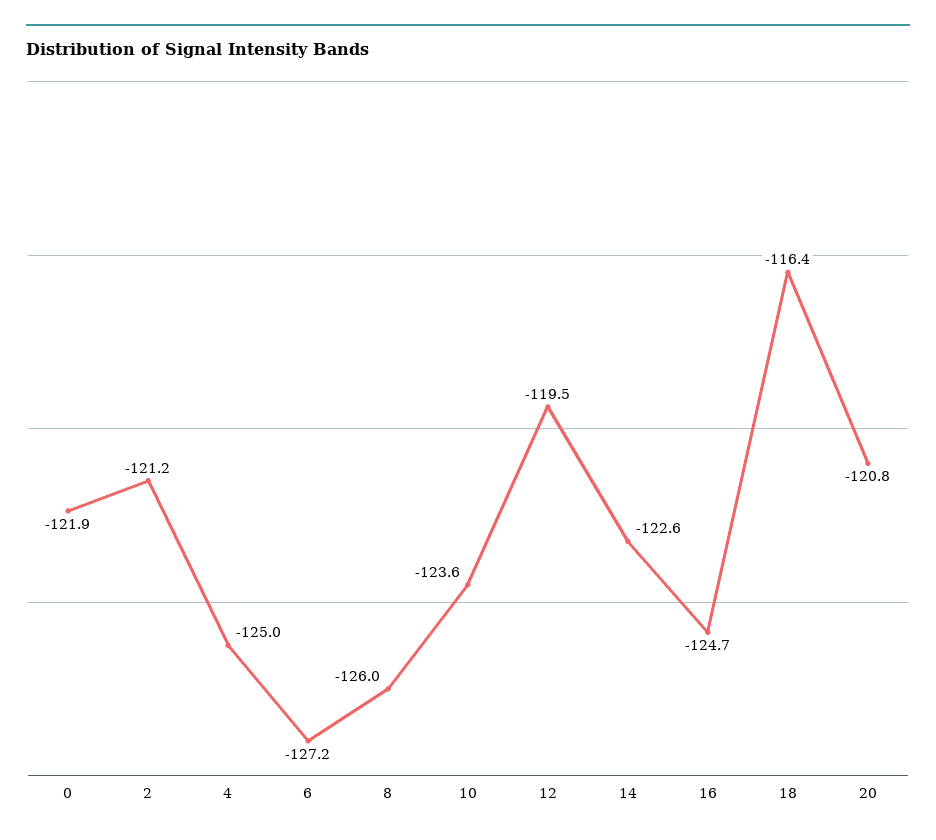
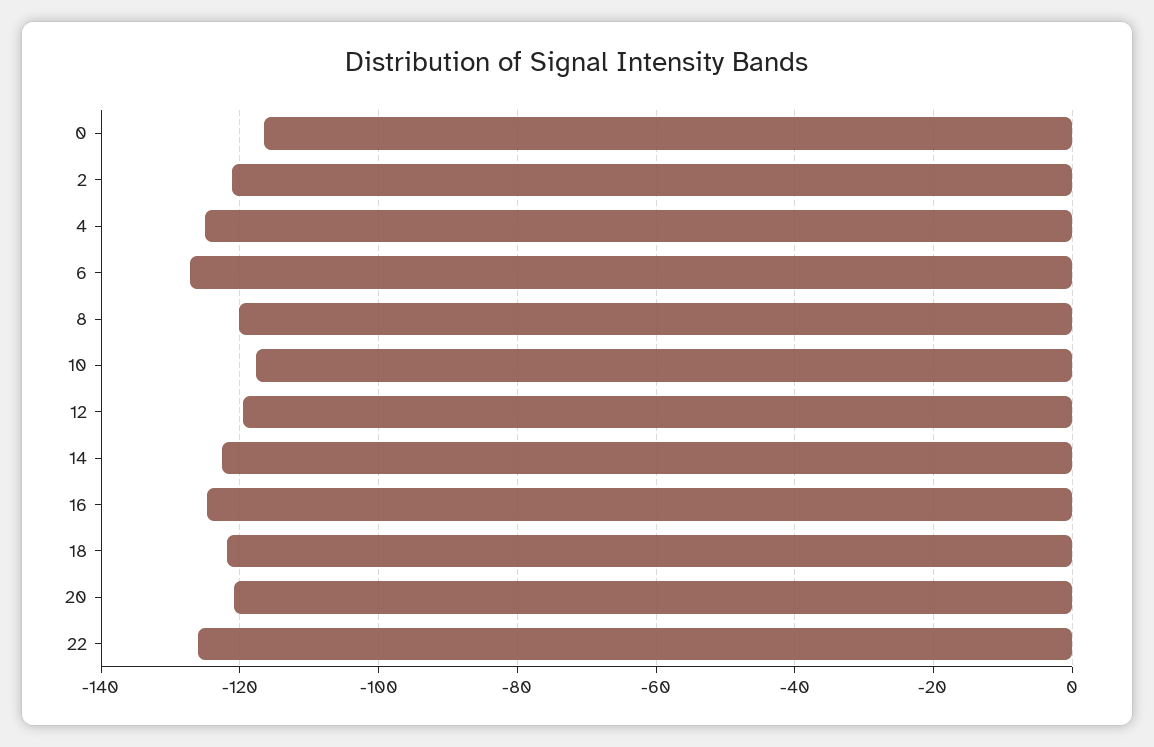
0: -121.9 -> -116
8: -126 -> -120
10: -123.6 -> -118
18: -116.4 -> -122
22: none -> -126

